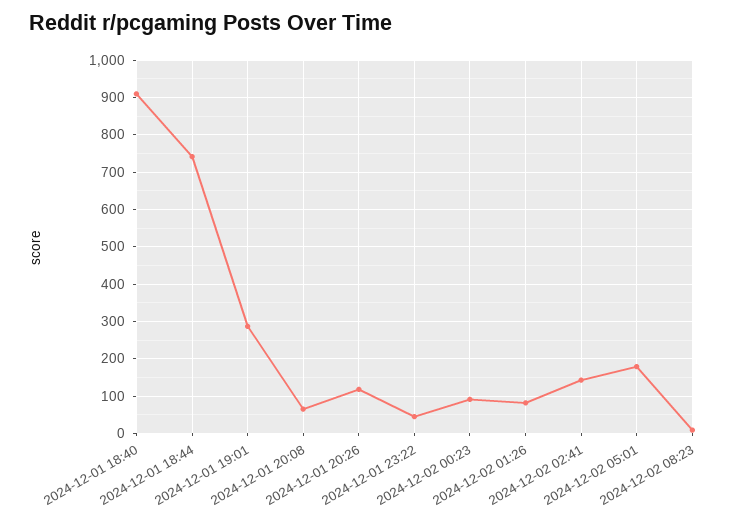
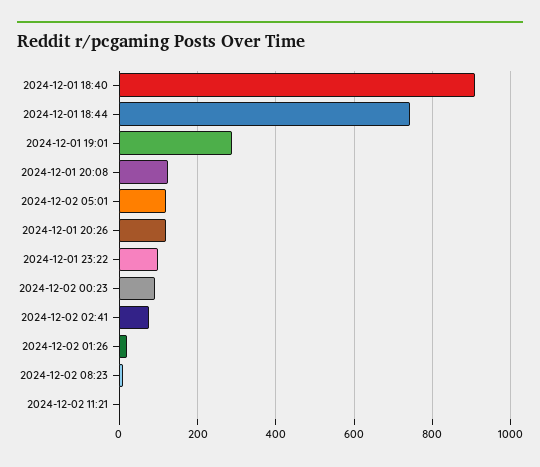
2024-12-01 20:08: 60 -> 120
2024-12-01 23:22: 40 -> 100
2024-12-02 01:26: 80 -> 20
2024-12-02 02:41: 140 -> 80
2024-12-02 05:01: 180 -> 120
2024-12-02 11:21: none -> 0

